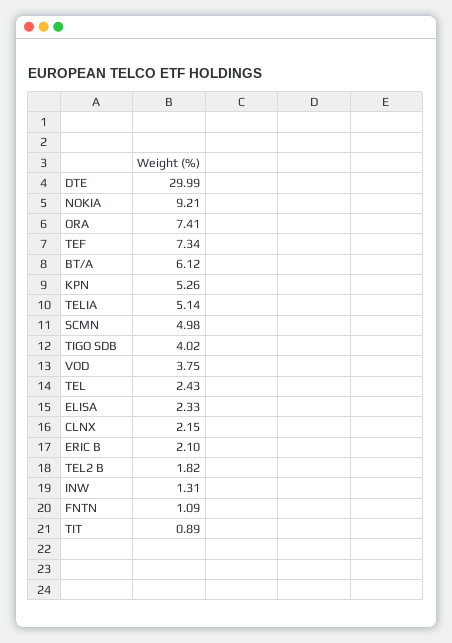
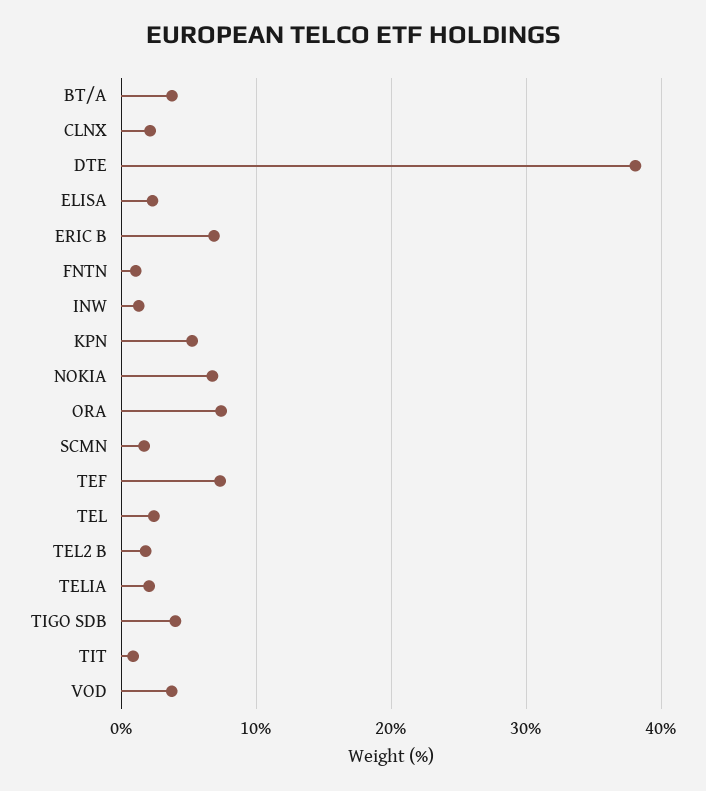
DTE: 29.99 -> 38
NOKIA: 9.21 -> 7
BT/A: 6.12 -> 4
TELIA: 5.14 -> 2
SCMN: 4.98 -> 2
ERIC B: 2.1 -> 7

